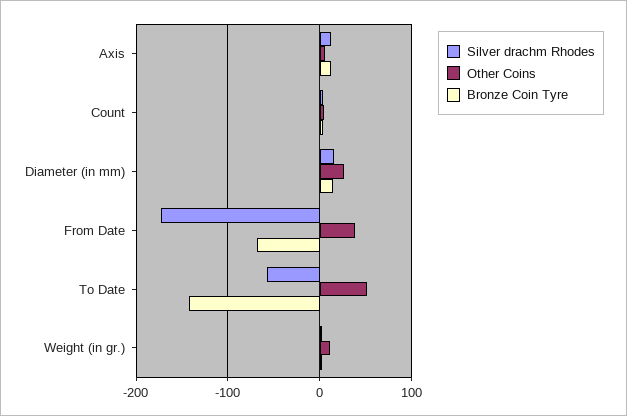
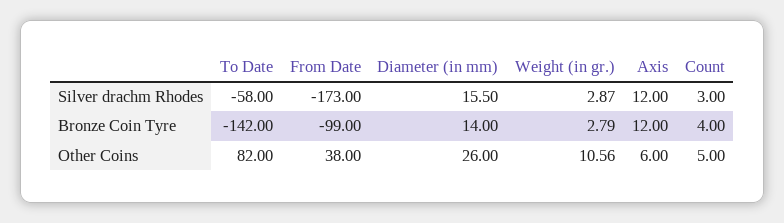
Bronze Coin Tyre, From Date: -70 -> -99
Other Coins, To Date: 50 -> 82

